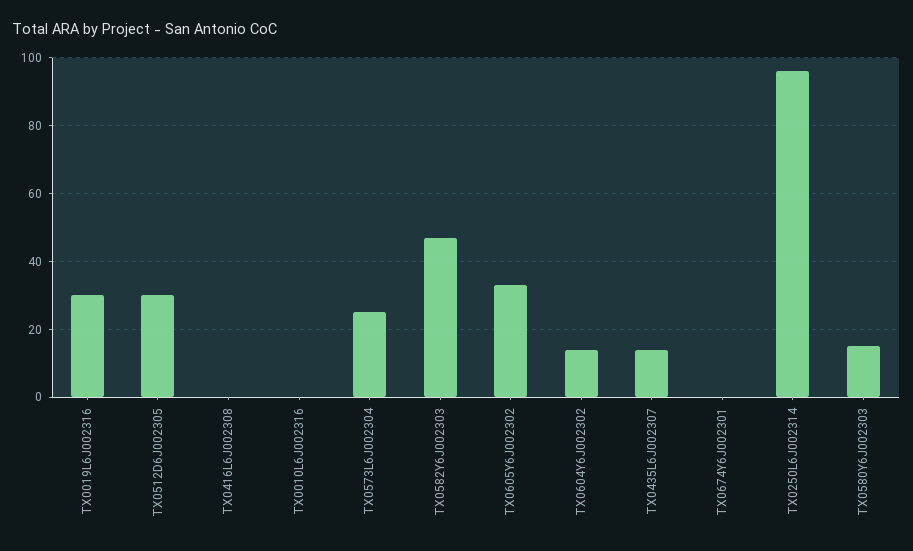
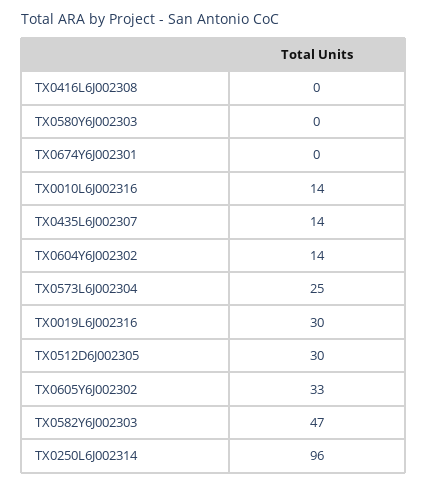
TX0010L6J002316: 0 -> 14
TX0580Y6J002303: 15 -> 0

